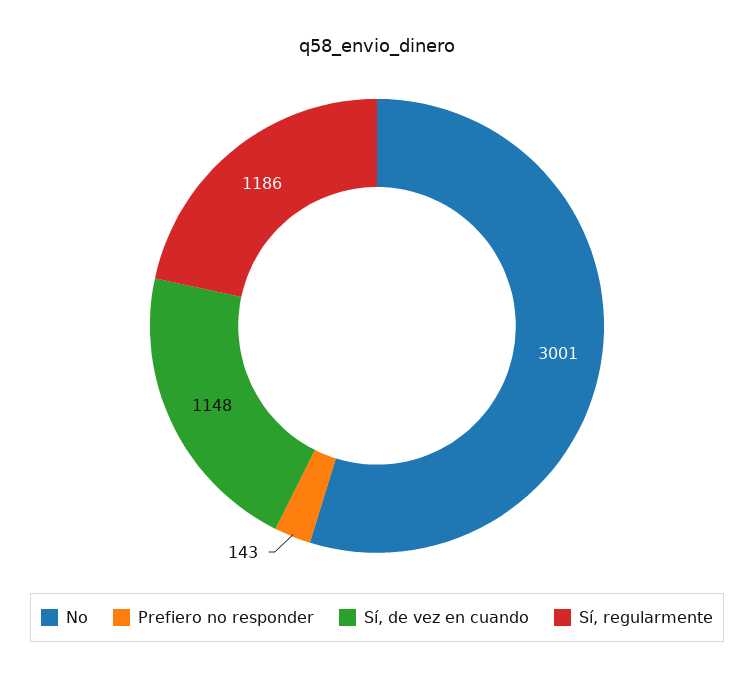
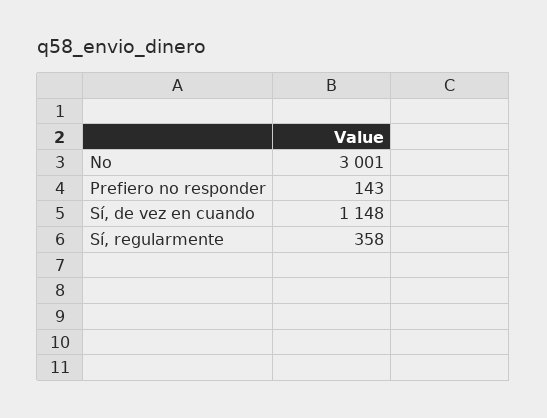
Sí, regularmente: 1186 -> 358

